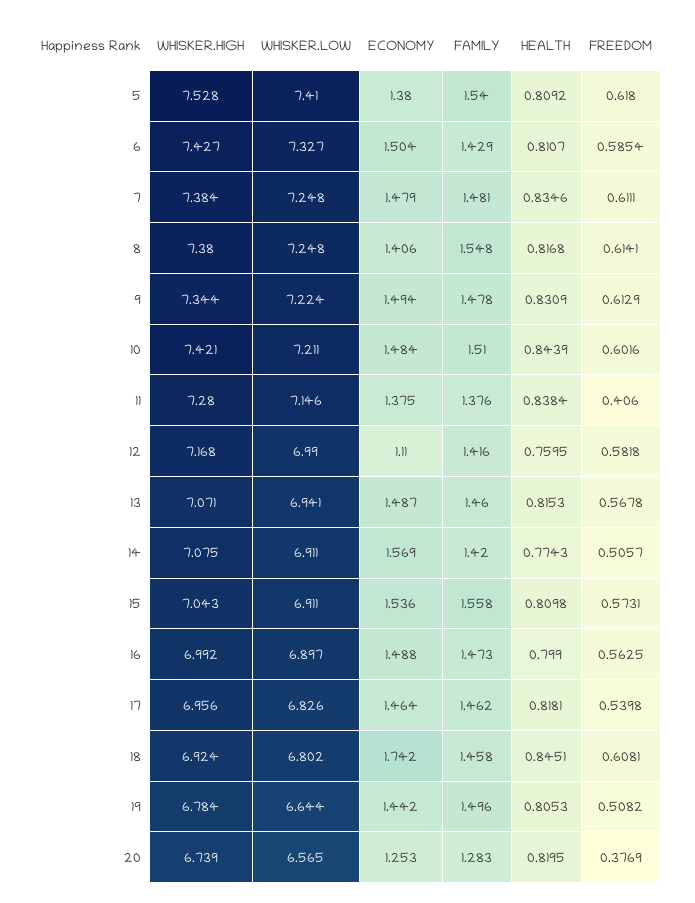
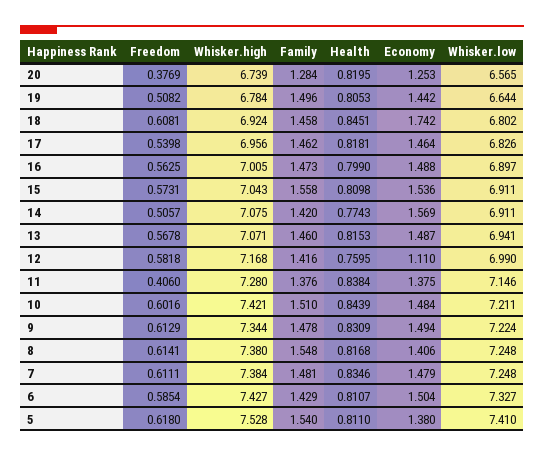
HEALTH, 5: 0.8092 -> 0.811
WHISKER.HIGH, 16: 6.992 -> 7.005
FAMILY, 20: 1.283 -> 1.284

